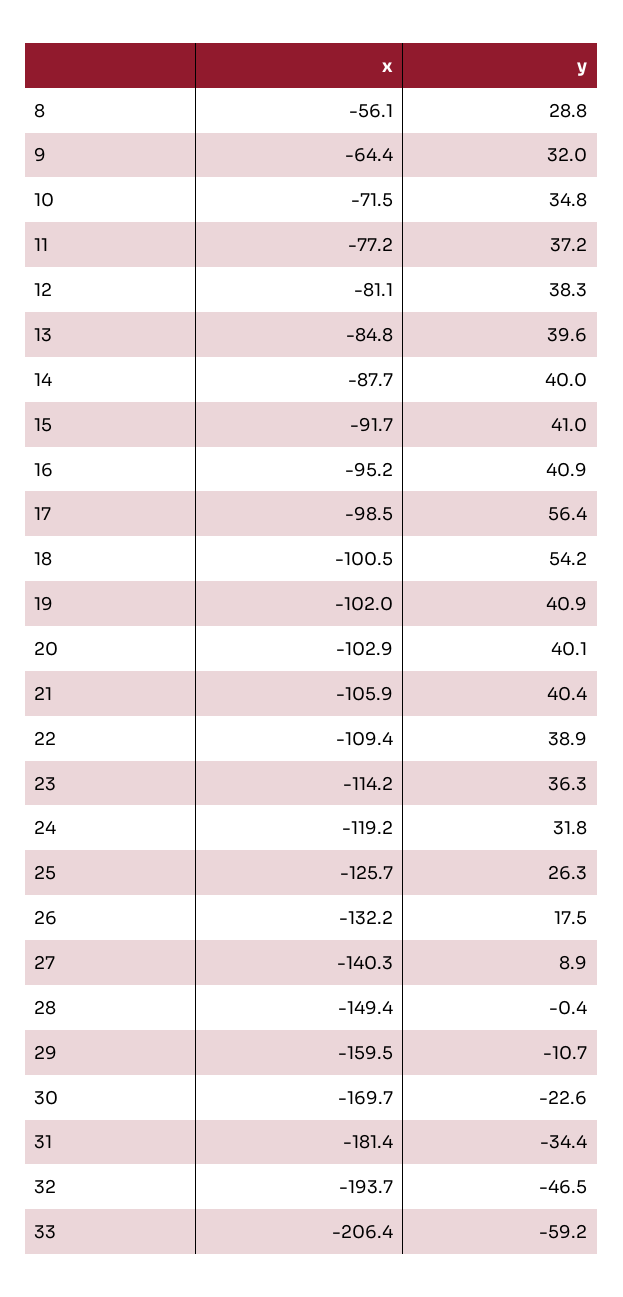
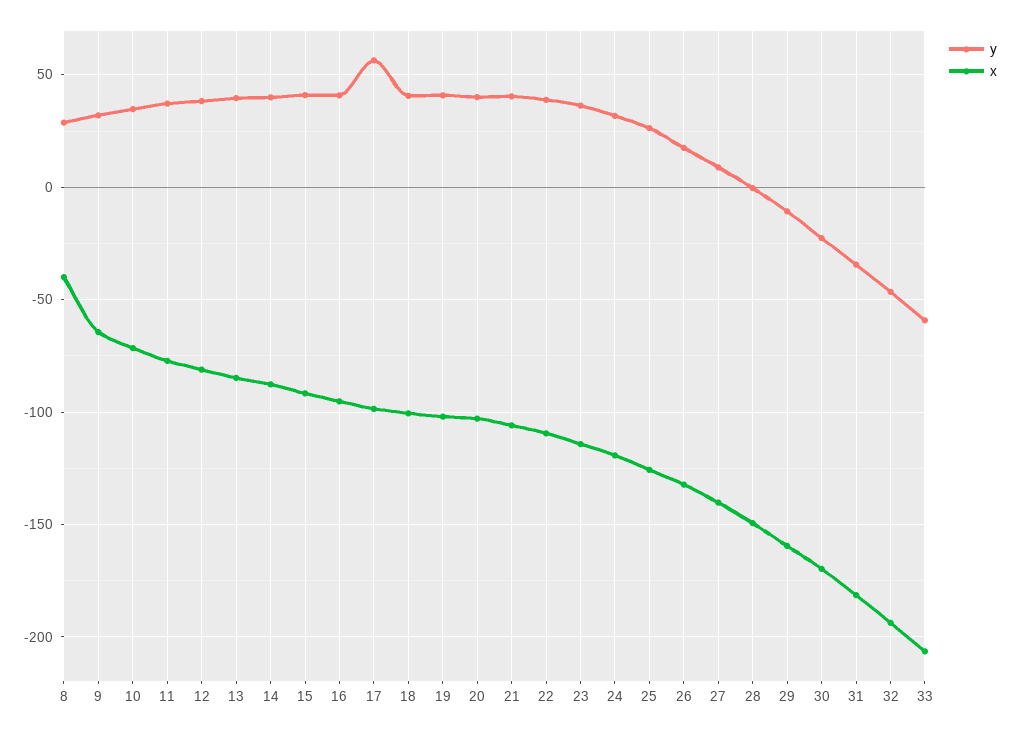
x, 8: -56.1 -> -40
y, 18: 54.2 -> 40

